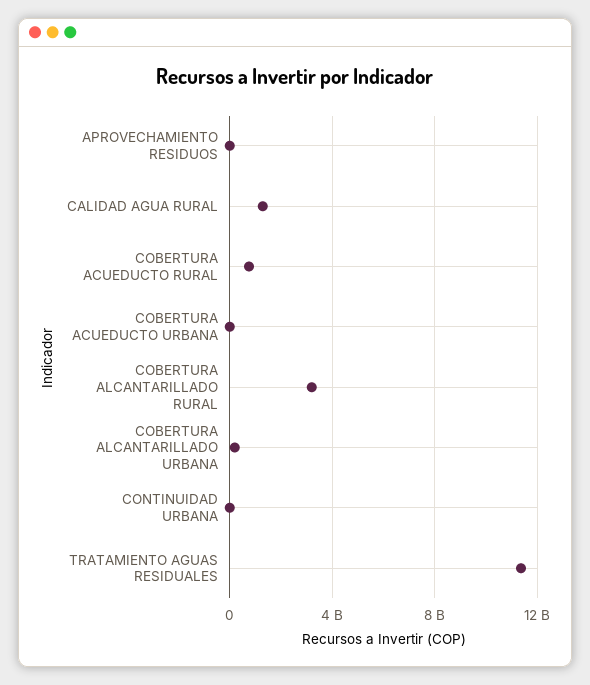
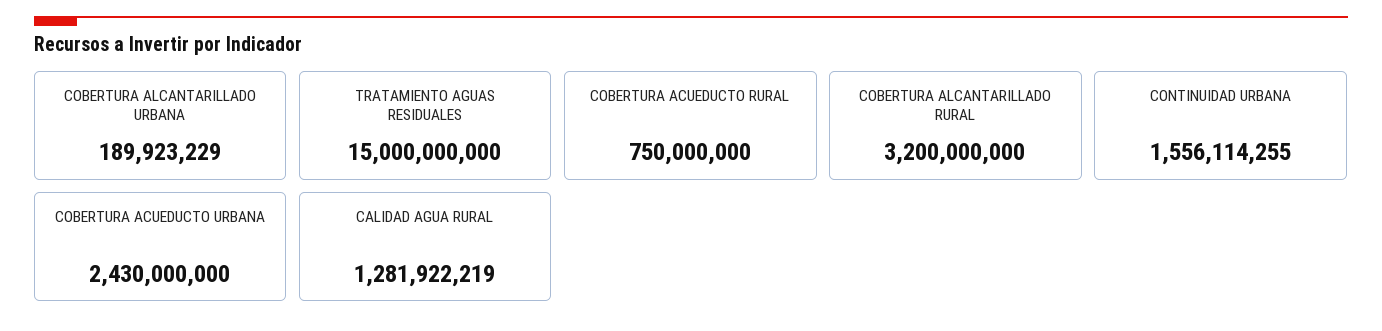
APROVECHAMIENTO RESIDUOS: 0 -> none
COBERTURA ACUEDUCTO URBANA: 0 -> 2430000000
CONTINUIDAD URBANA: 0 -> 1556114255
TRATAMIENTO AGUAS RESIDUALES: 11500000000 -> 15000000000

